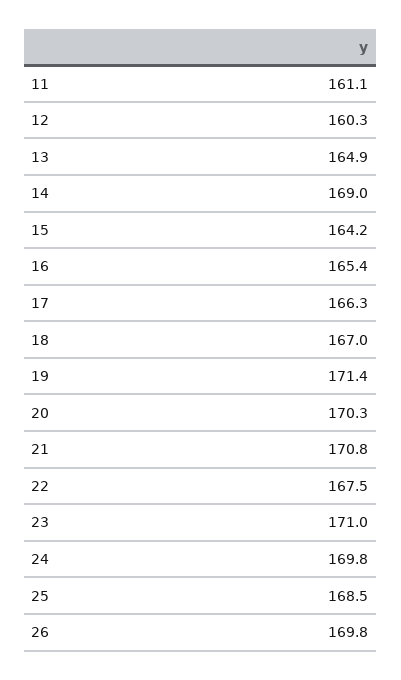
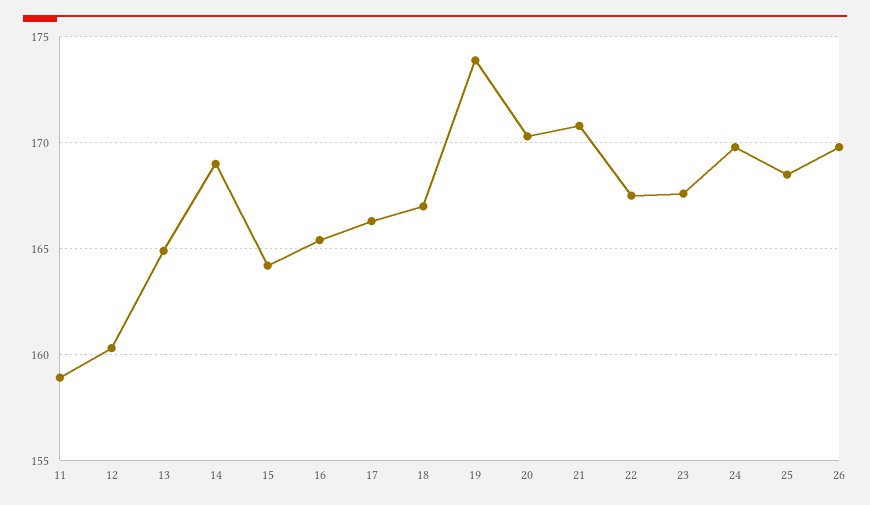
11: 161.1 -> 159
19: 171.4 -> 174
23: 171 -> 167.5

